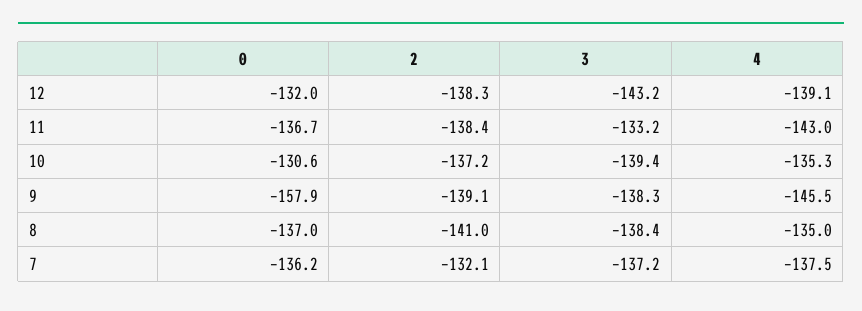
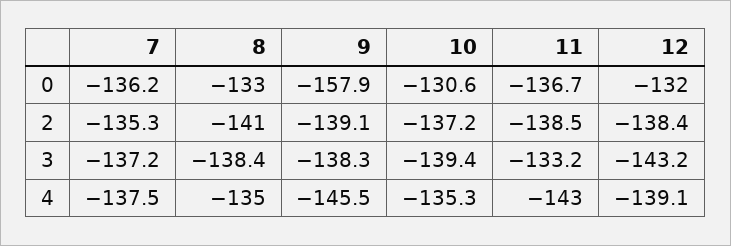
2, 12: -138.3 -> -138.4
2, 11: -138.4 -> -138.5
0, 8: -137 -> -133
2, 7: -132.1 -> -135.3

